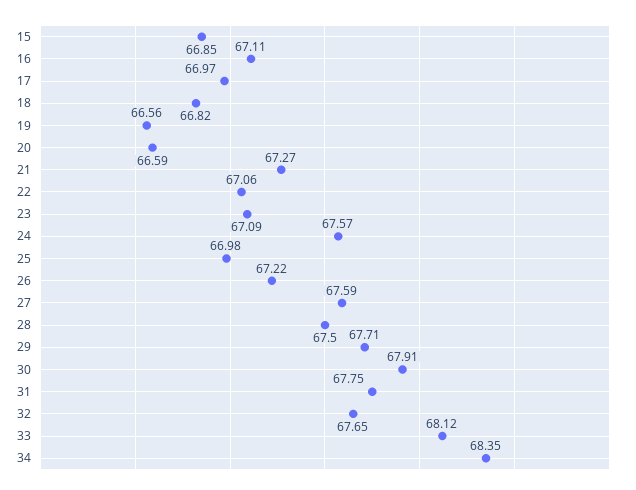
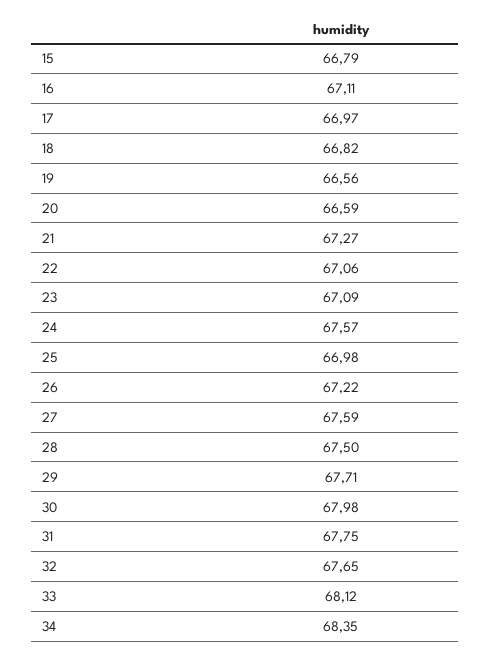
15: 66.85 -> 66.79
30: 67.91 -> 67.98

